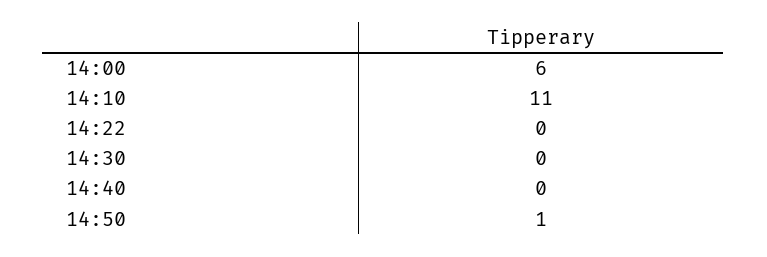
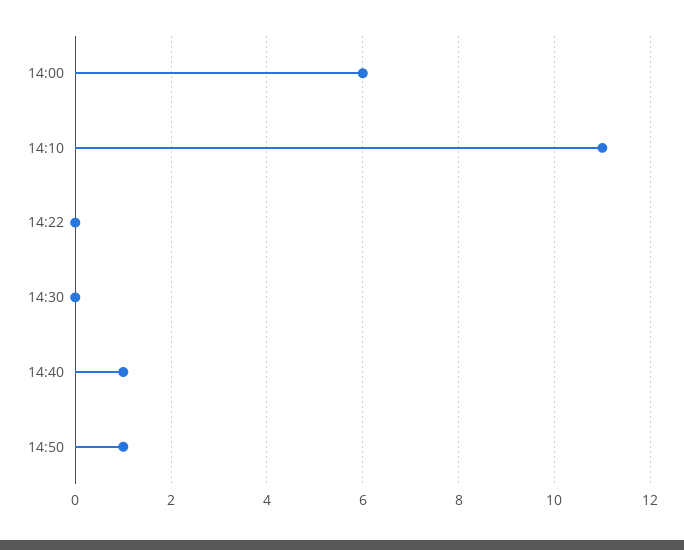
14:40: 0 -> 1

